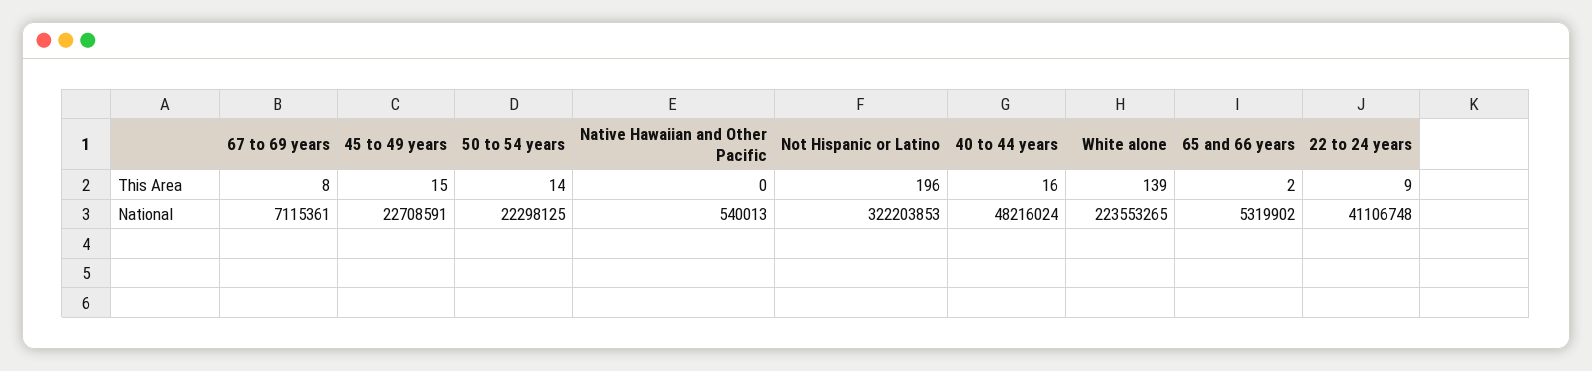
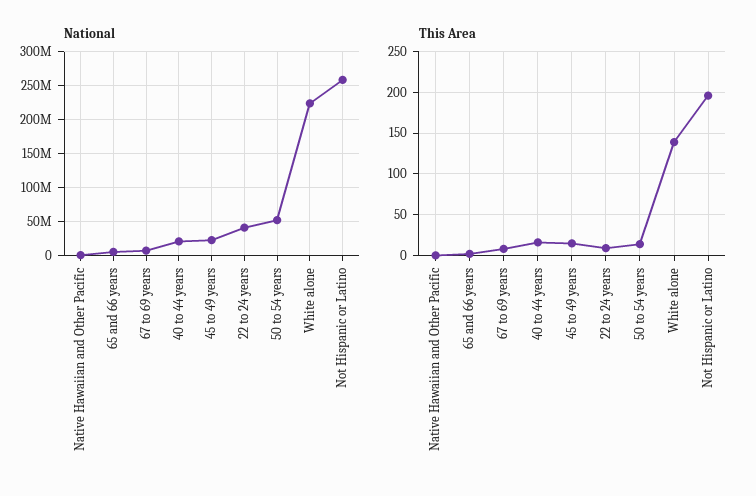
National, 50 to 54 years: 22298125 -> 50000000
National, Not Hispanic or Latino: 322203853 -> 260000000
National, 40 to 44 years: 48216024 -> 20000000

